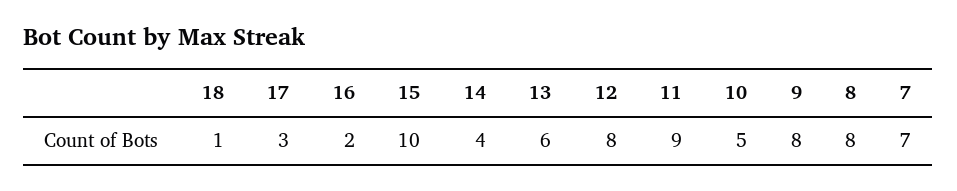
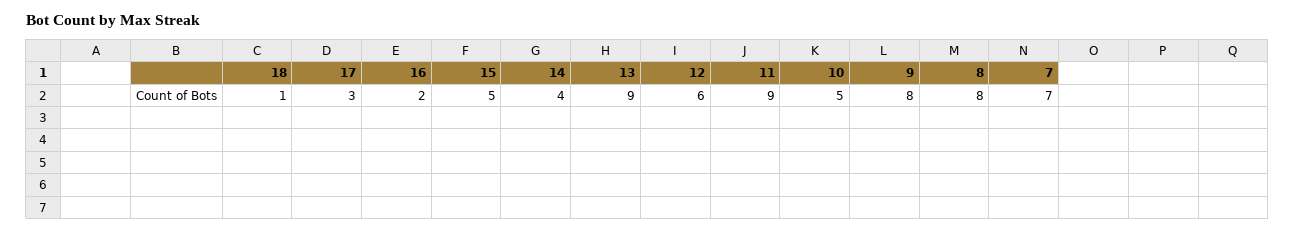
15: 10 -> 5
13: 6 -> 9
12: 8 -> 6

